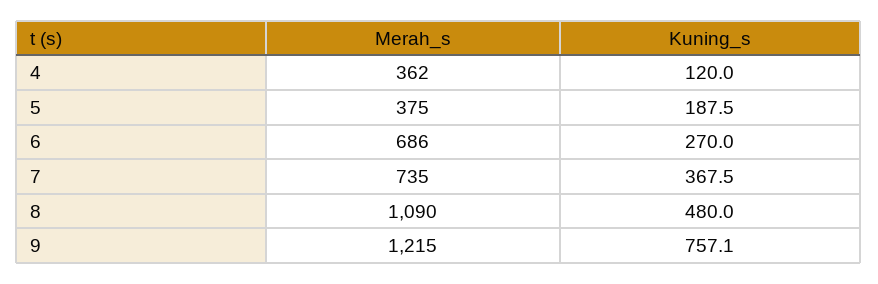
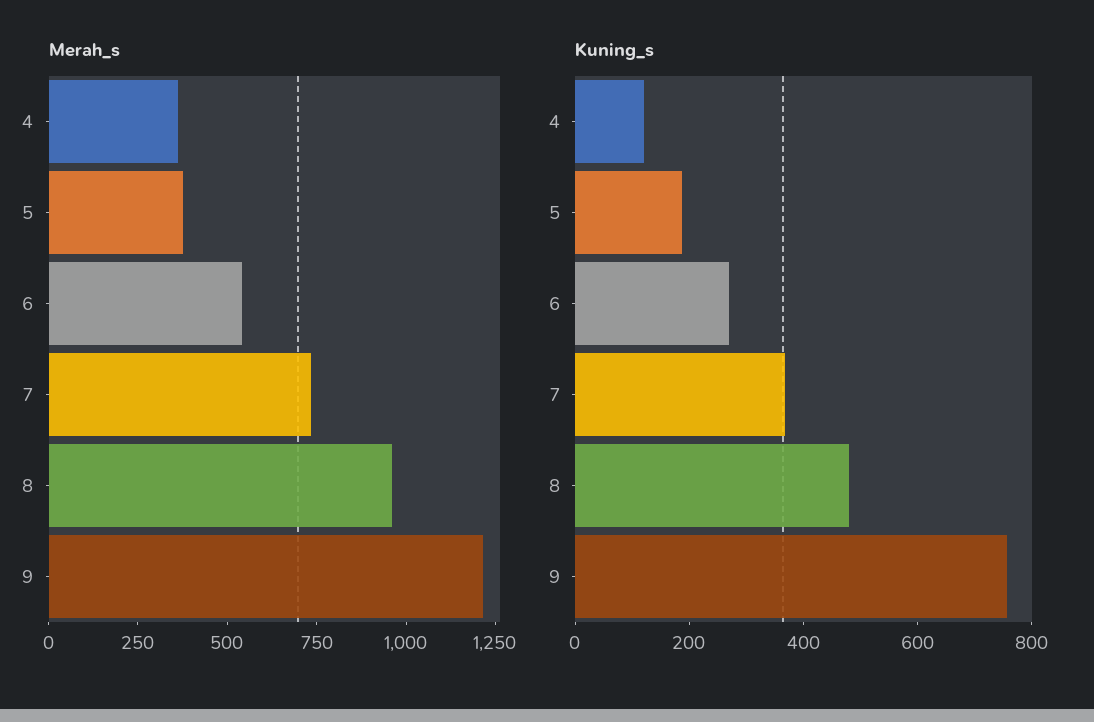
Merah_s, 6: 686 -> 550
Merah_s, 8: 1090 -> 950

